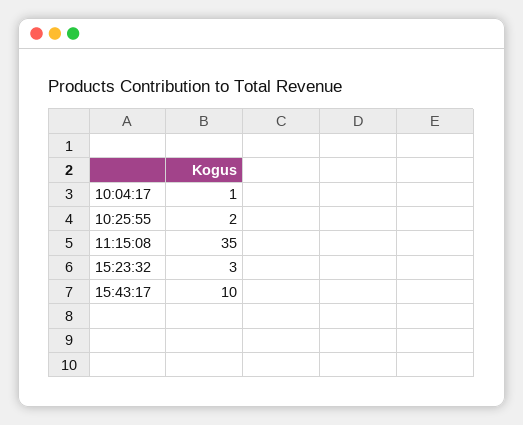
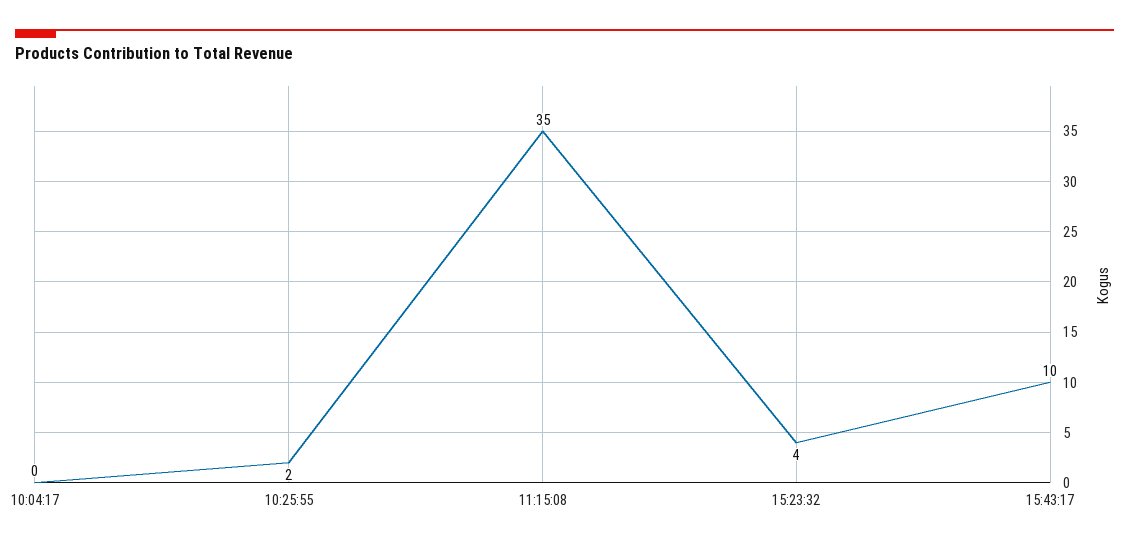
10:04:17: 1 -> 0
15:23:32: 3 -> 4

